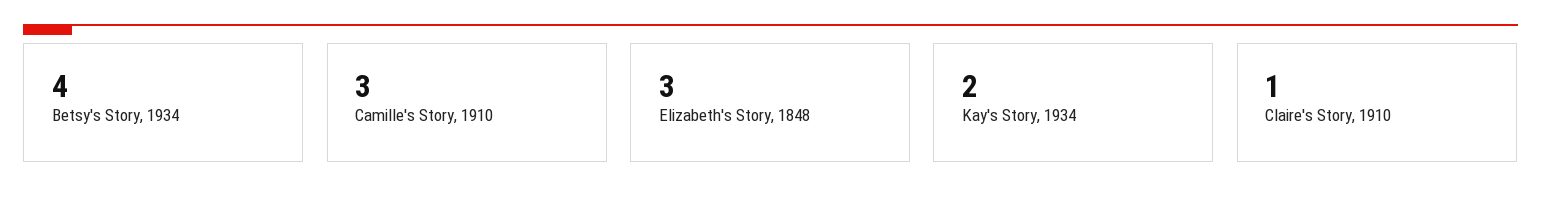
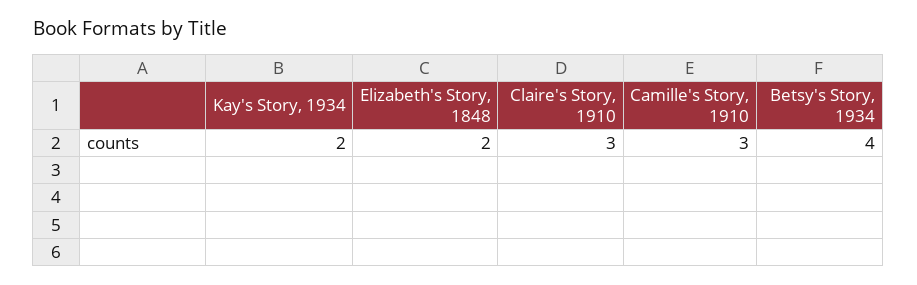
Elizabeth's Story, 1848: 3 -> 2
Claire's Story, 1910: 1 -> 3

